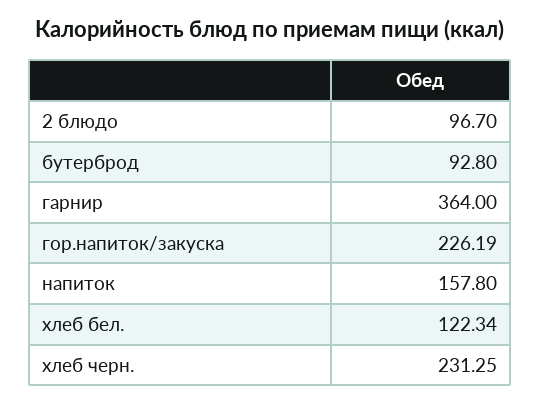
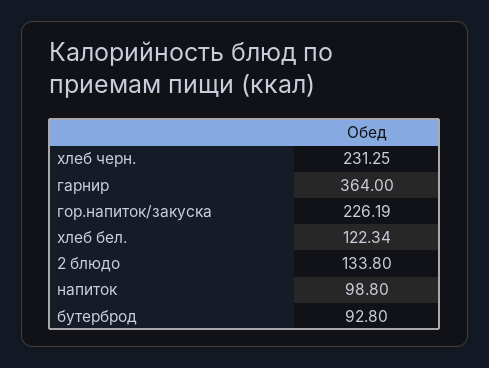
2 блюдо: 96.7 -> 133.8
напиток: 157.8 -> 98.8

